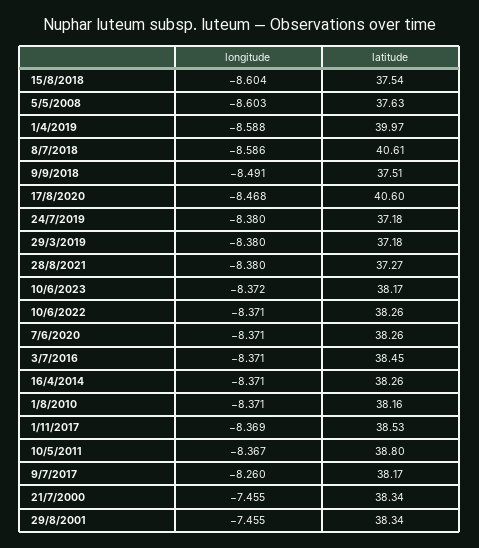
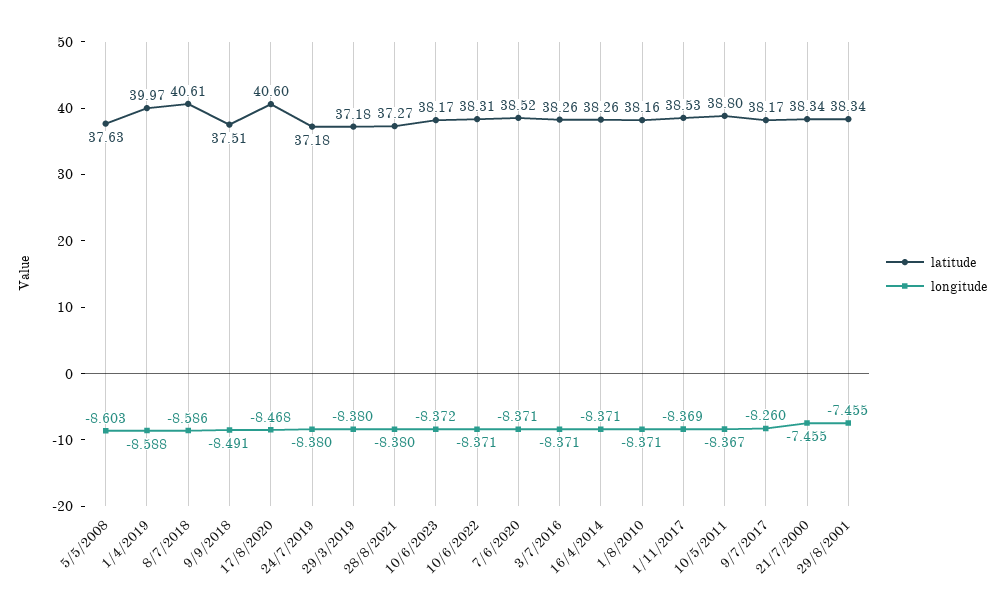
longitude, 15/8/2018: -8.604 -> none
latitude, 15/8/2018: 37.54 -> none
latitude, 10/6/2022: 38.26 -> 38.31
latitude, 7/6/2020: 38.26 -> 38.52
latitude, 3/7/2016: 38.45 -> 38.26

